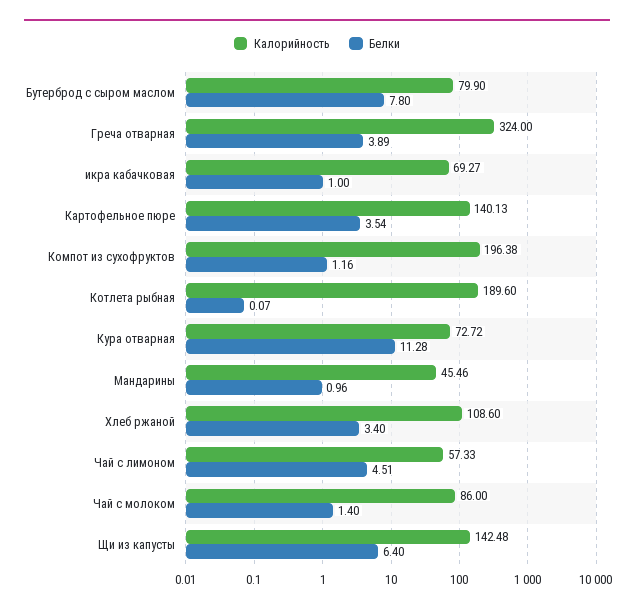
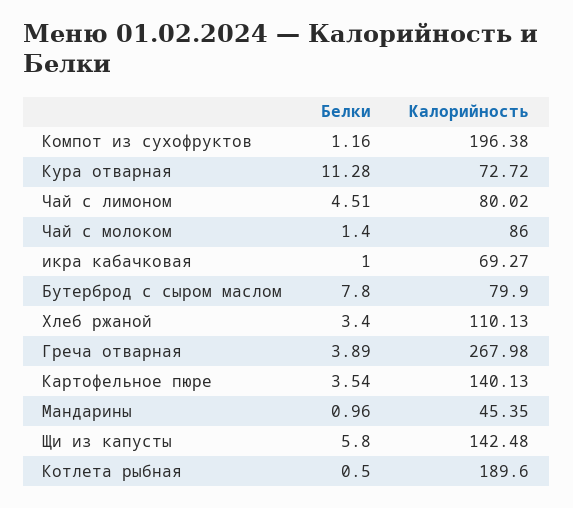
Калорийность, Греча отварная: 324 -> 267.98
Белки, Котлета рыбная: 0.07 -> 0.5
Калорийность, Мандарины: 45.46 -> 45.35
Калорийность, Хлеб ржаной: 108.6 -> 110.13
Калорийность, Чай с лимоном: 57.33 -> 80.02
Белки, Щи из капусты: 6.4 -> 5.8

